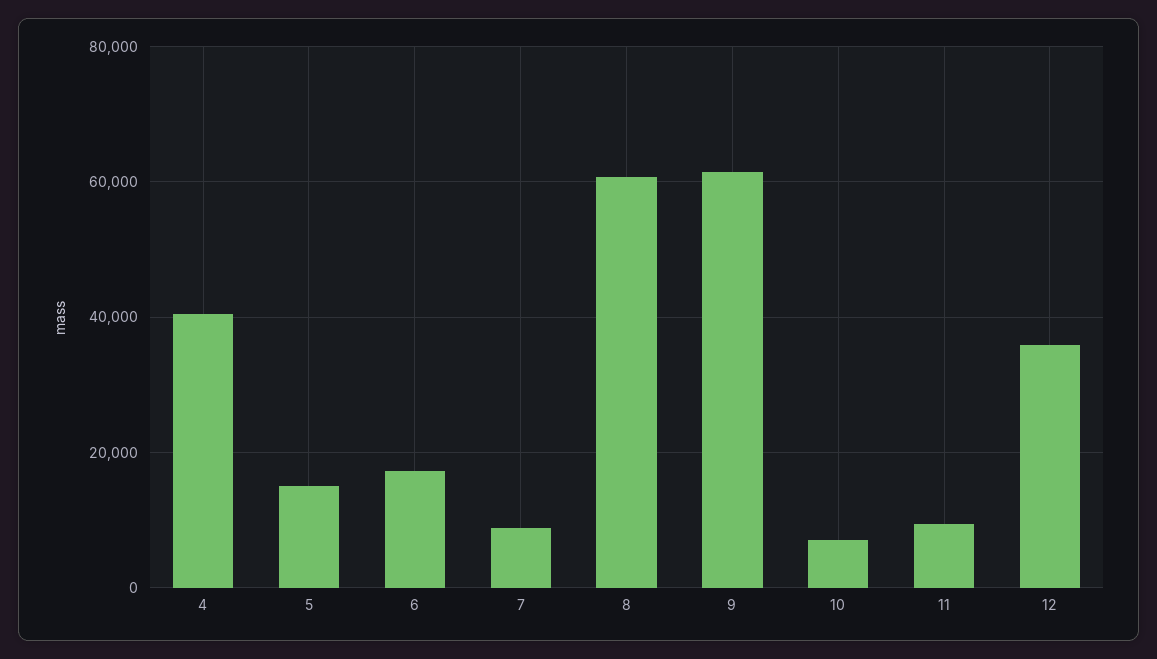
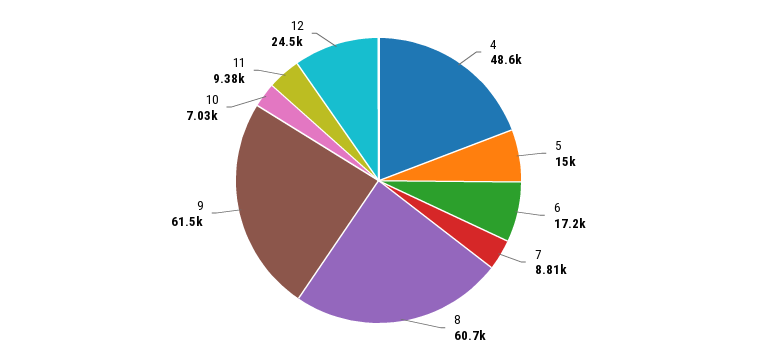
4: 40000 -> 48600
12: 36000 -> 24500

